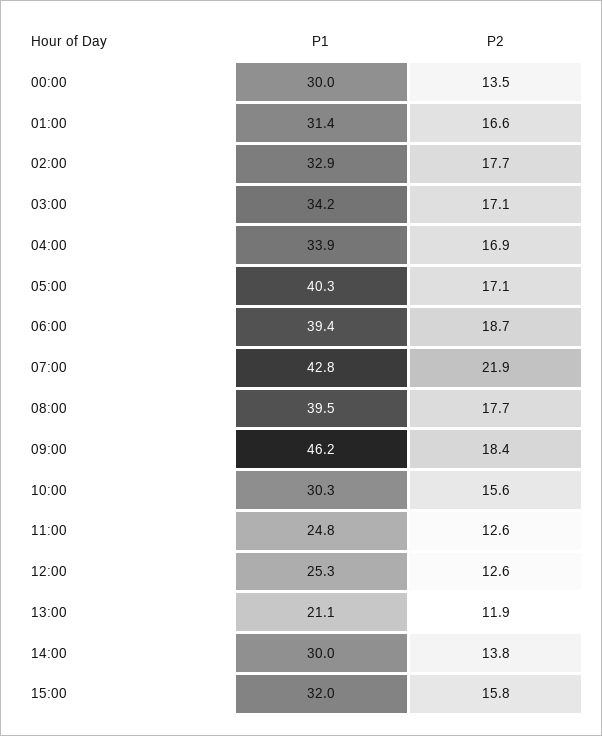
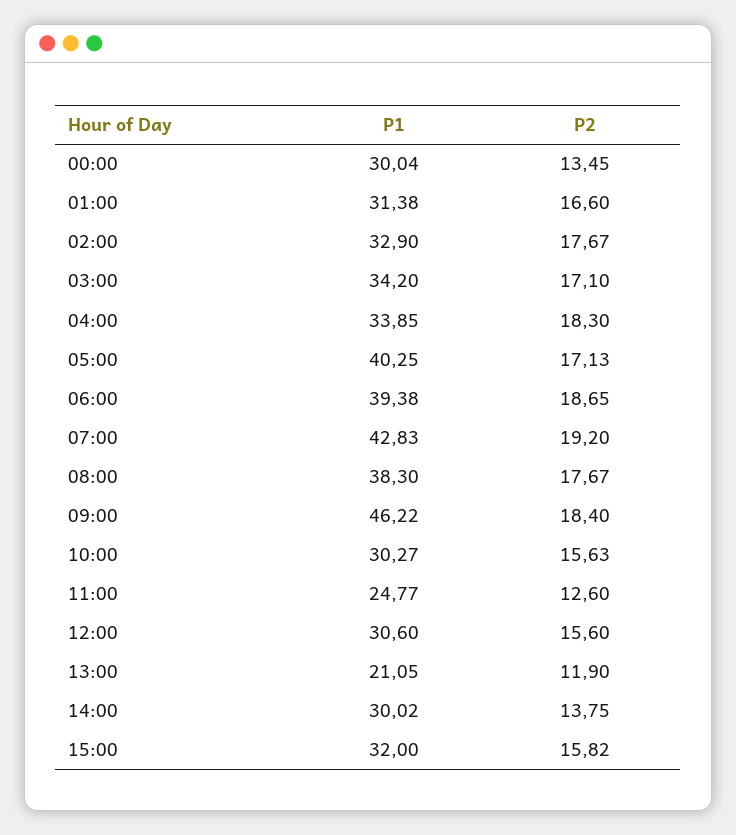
P2, 04:00: 16.9 -> 18.3
P2, 07:00: 21.9 -> 19.2
P1, 08:00: 39.5 -> 38.3
P1, 12:00: 25.3 -> 30.6
P2, 12:00: 12.6 -> 15.6

